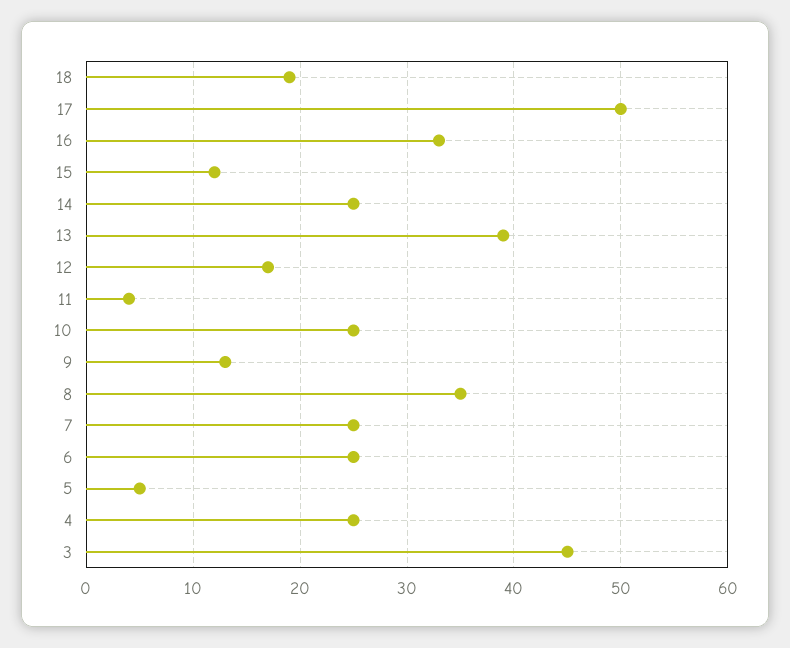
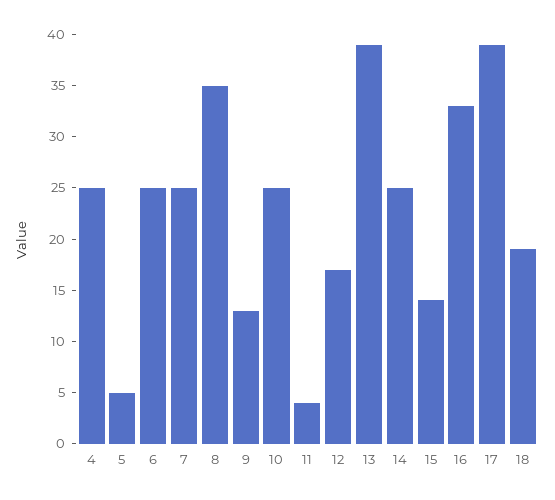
17: 50 -> 39
15: 12 -> 14
3: 45 -> none

